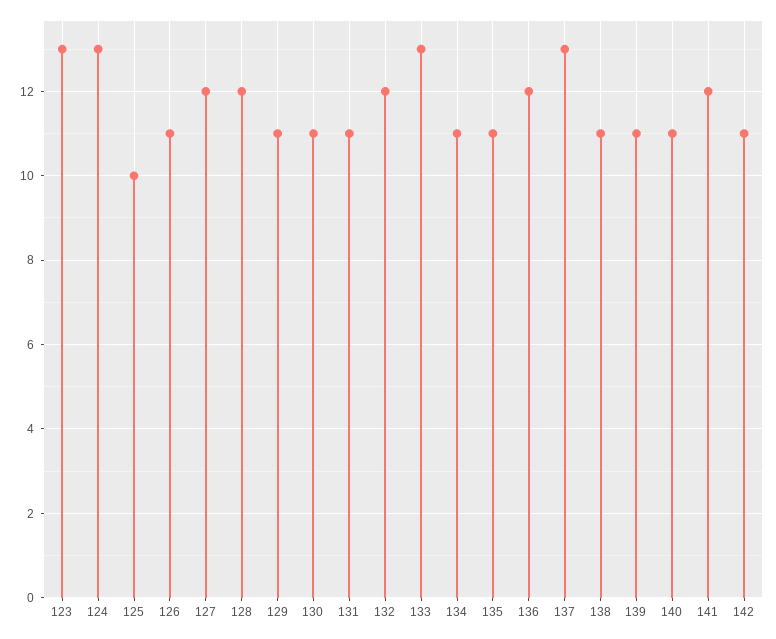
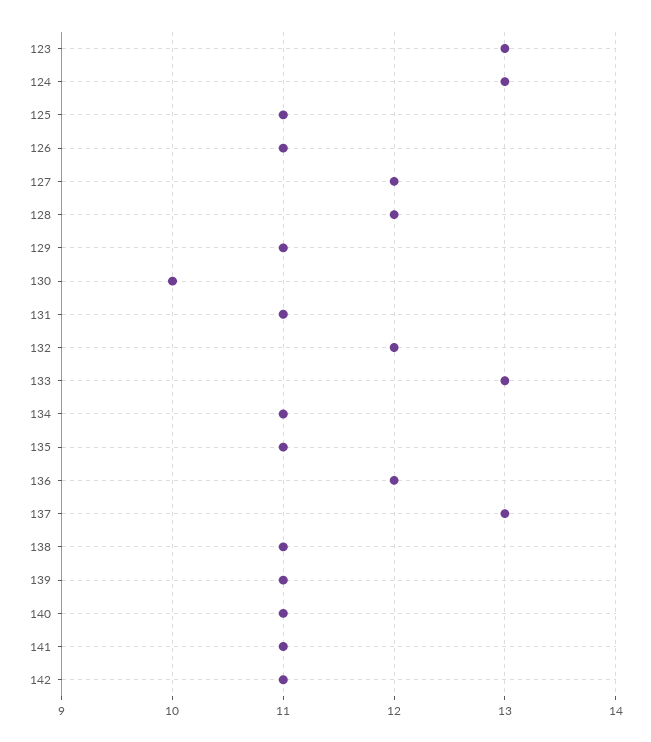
125: 10 -> 11
130: 11 -> 10
141: 12 -> 11

